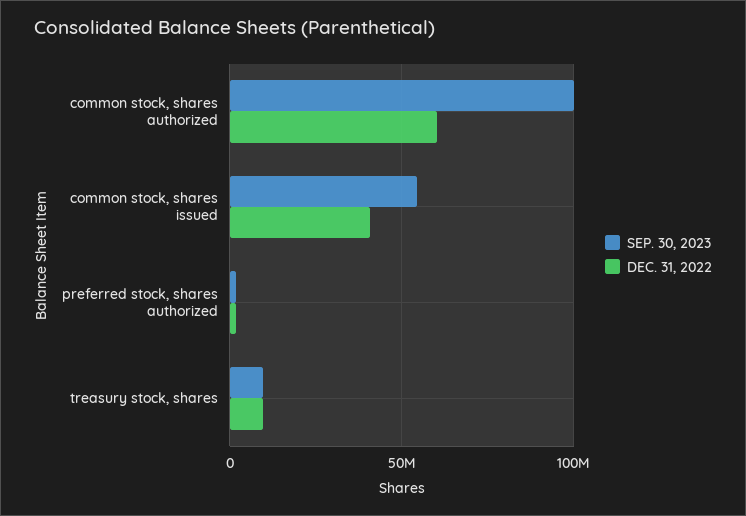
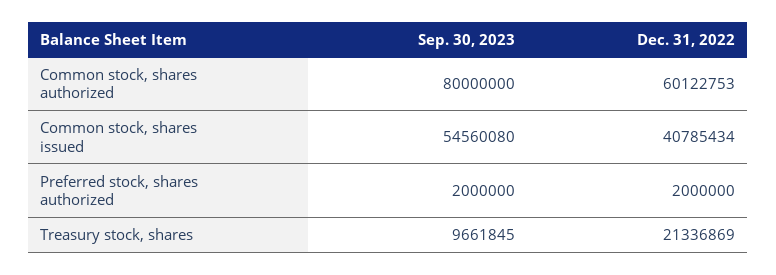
SEP. 30, 2023, common stock, shares authorized: 100000000 -> 80000000
DEC. 31, 2022, treasury stock, shares: 10000000 -> 21336869

